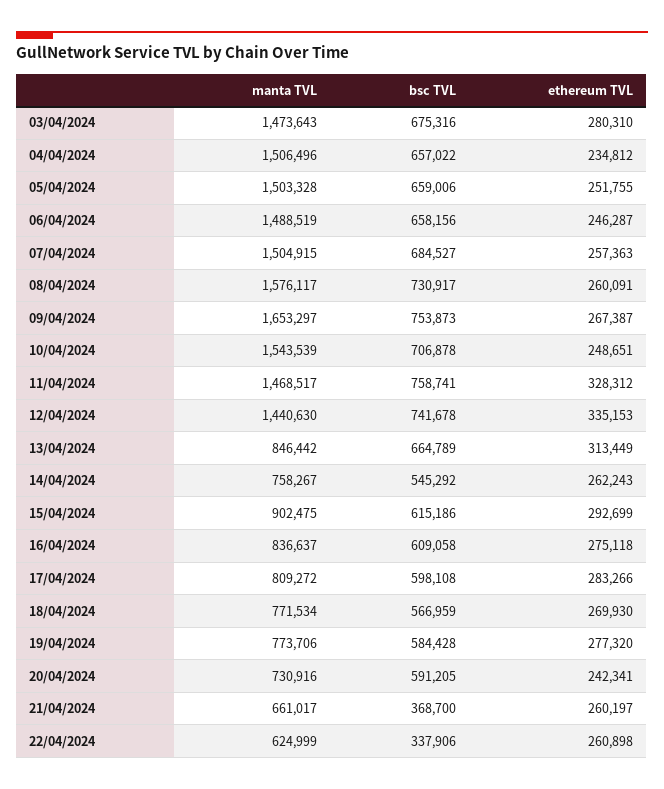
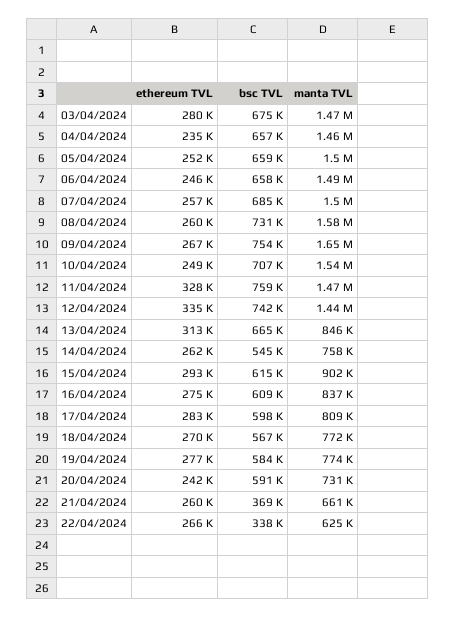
manta TVL, 04/04/2024: 1506496 -> 1460000
ethereum TVL, 22/04/2024: 260898 -> 266000

